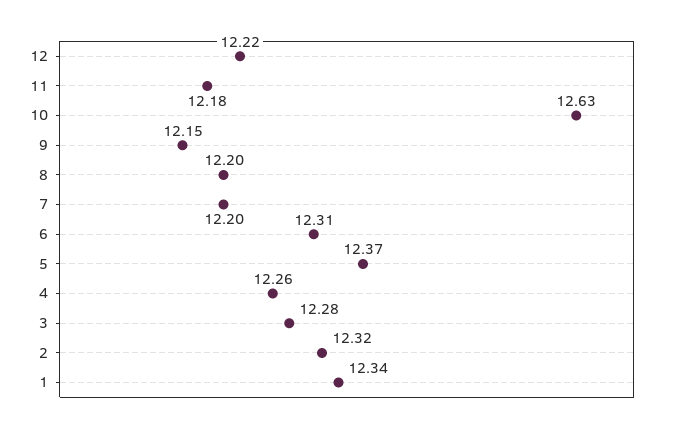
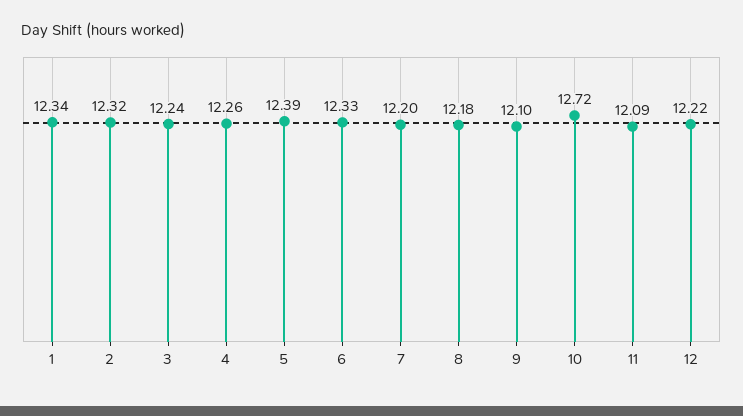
11: 12.18 -> 12.09
10: 12.63 -> 12.72
9: 12.15 -> 12.1
8: 12.2 -> 12.18
6: 12.31 -> 12.33
5: 12.37 -> 12.39
3: 12.28 -> 12.24

